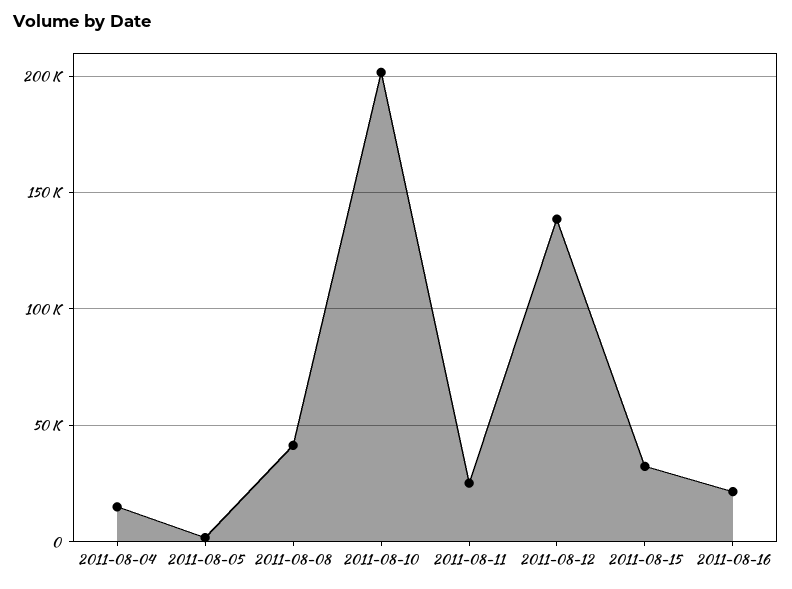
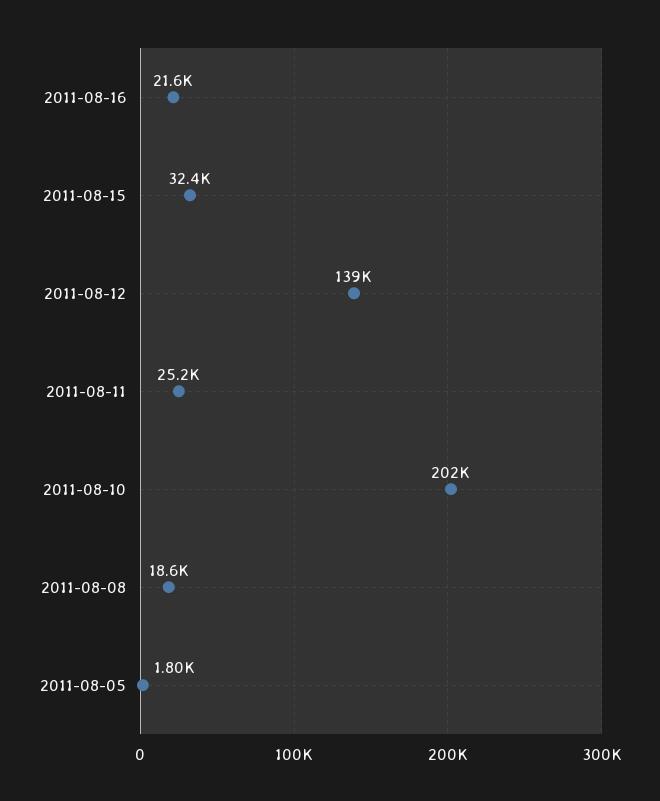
2011-08-04: 15000 -> none
2011-08-08: 40000 -> 18600

